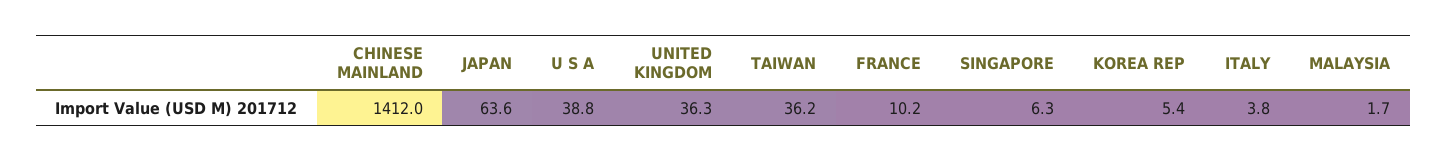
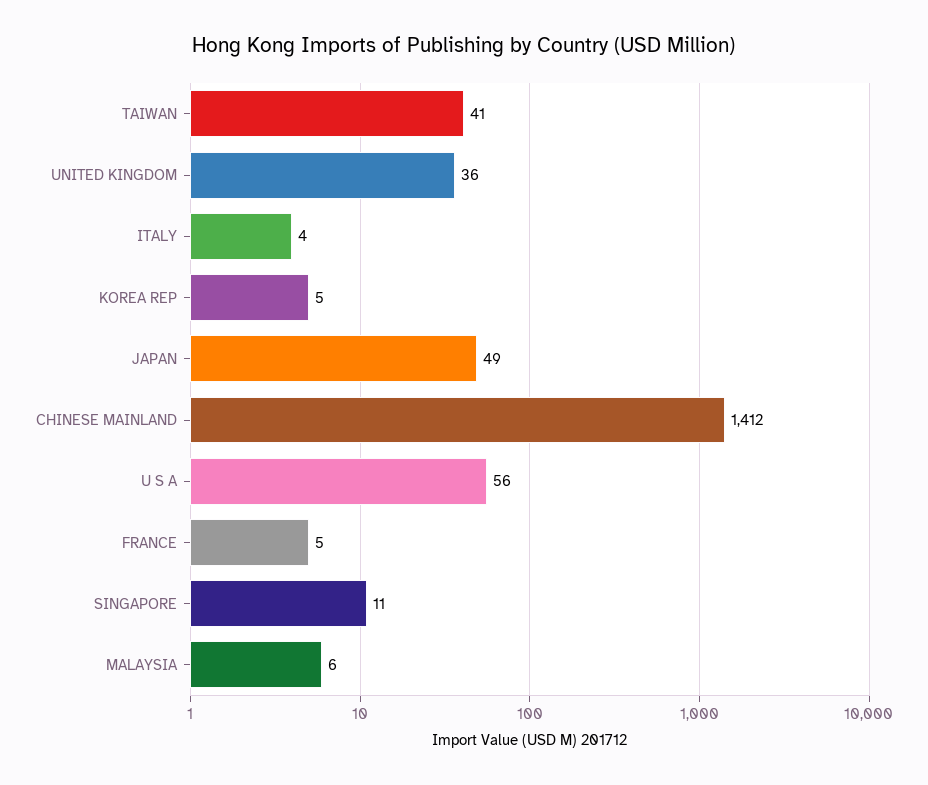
JAPAN: 63.6 -> 49
U S A: 38.8 -> 56
TAIWAN: 36.2 -> 41
FRANCE: 10.2 -> 5
SINGAPORE: 6.3 -> 11
MALAYSIA: 1.7 -> 6

